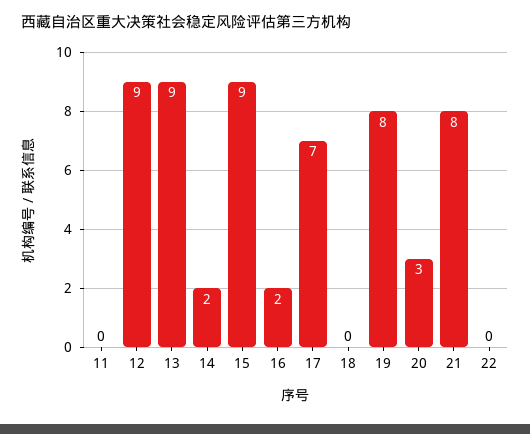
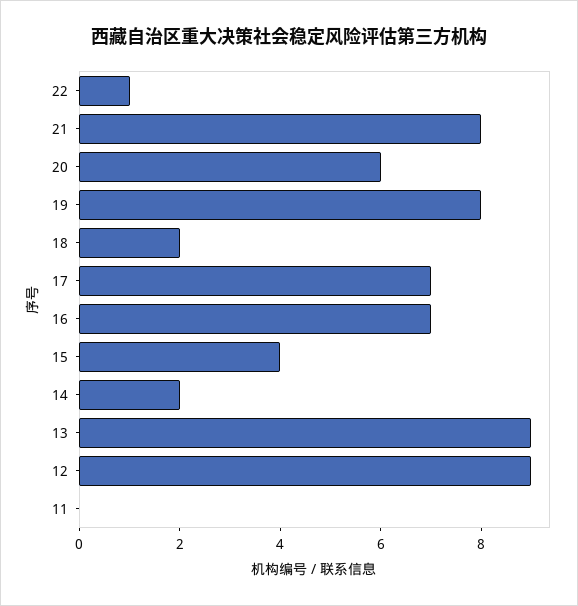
15: 9 -> 4
16: 2 -> 7
18: 0 -> 2
20: 3 -> 6
22: 0 -> 1

